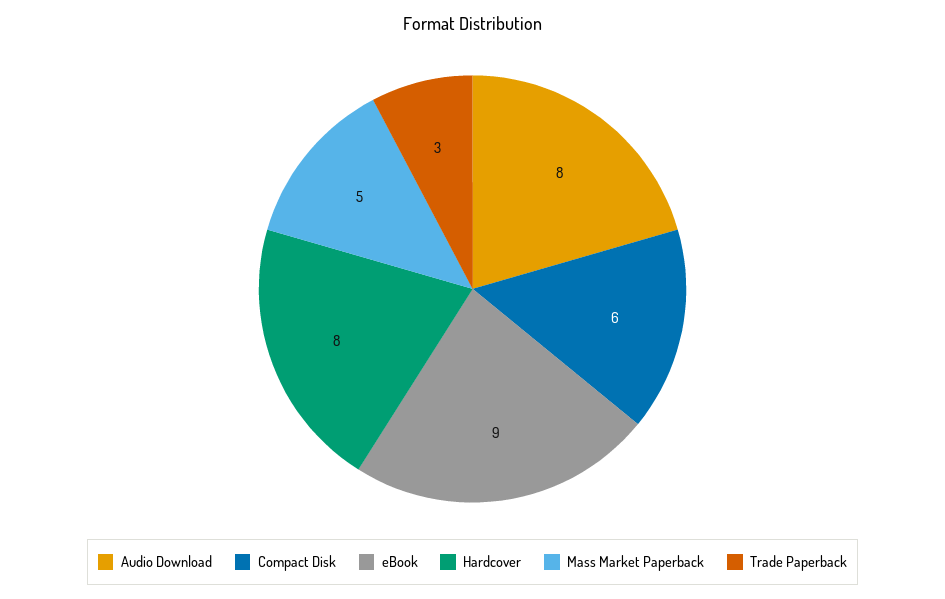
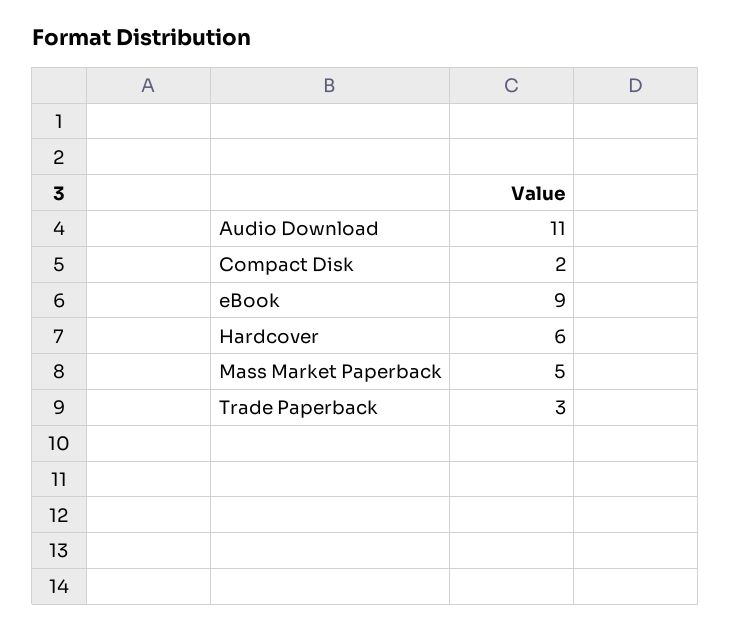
Audio Download: 8 -> 11
Compact Disk: 6 -> 2
Hardcover: 8 -> 6

